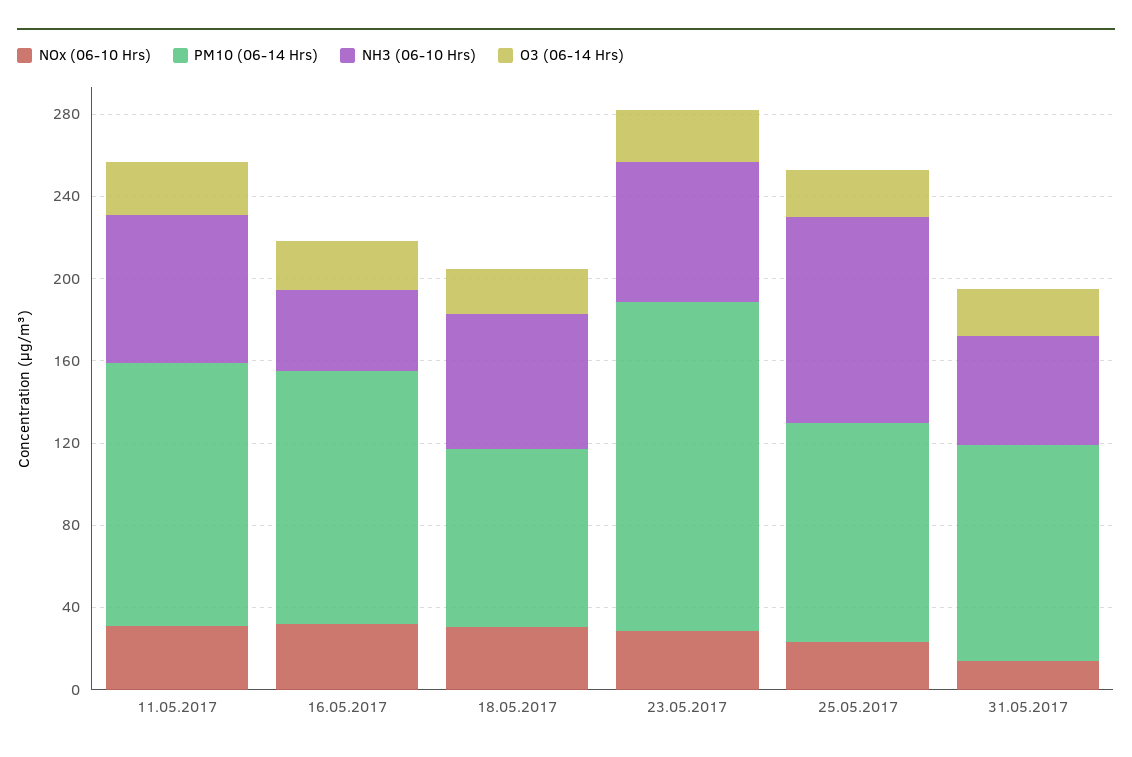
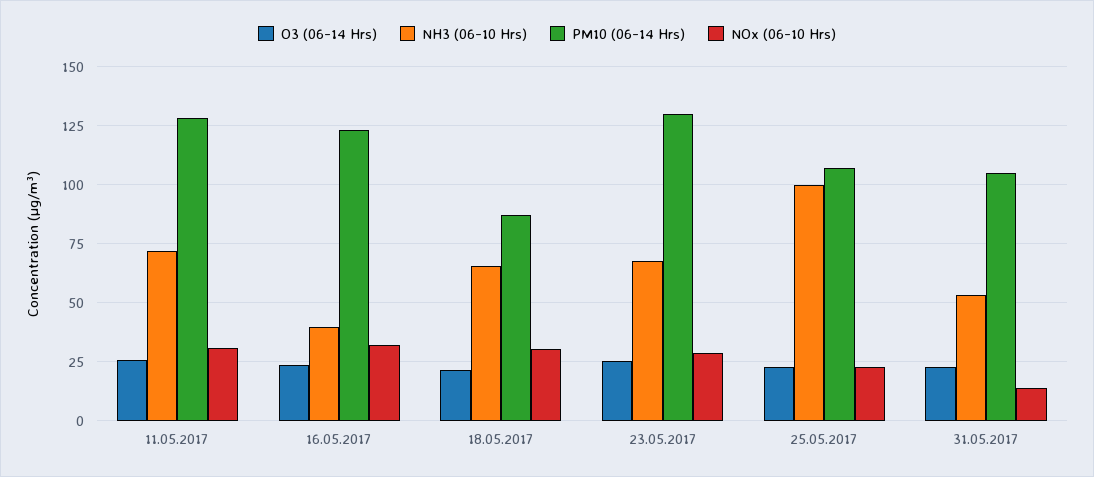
PM10 (06-14 Hrs), 23.05.2017: 160 -> 130

